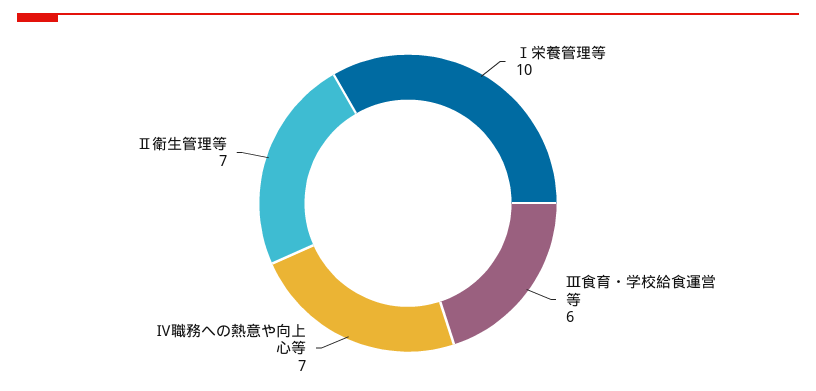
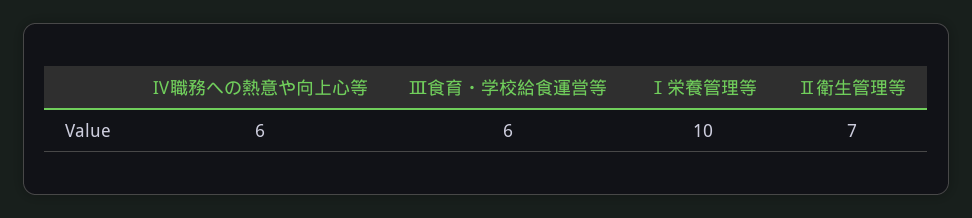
Ⅳ職務への熱意や向上心等: 7 -> 6

